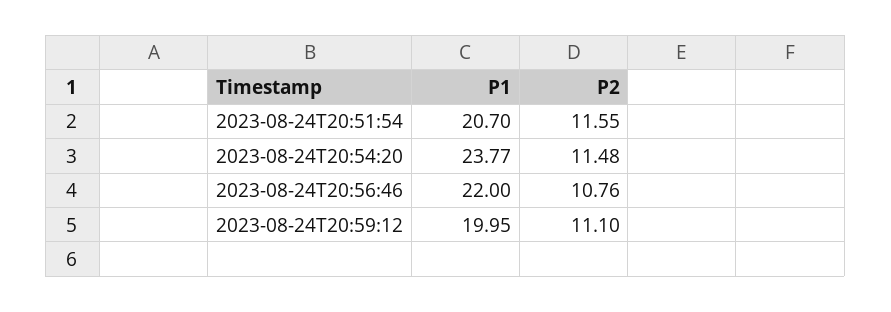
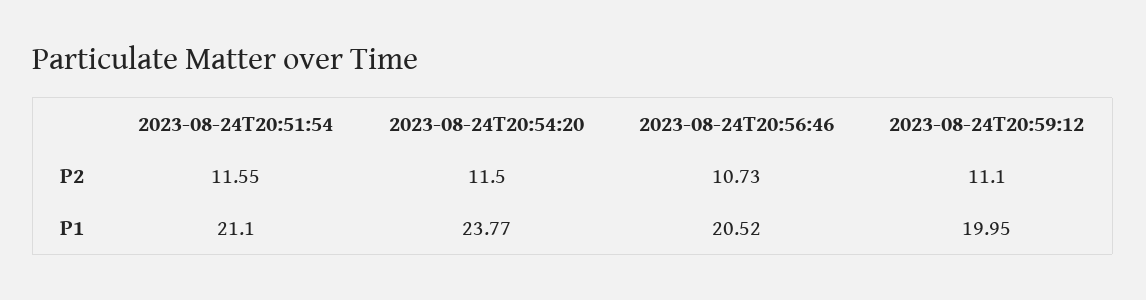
P1, 2023-08-24T20:51:54: 20.7 -> 21.1
P2, 2023-08-24T20:54:20: 11.48 -> 11.5
P1, 2023-08-24T20:56:46: 22 -> 20.52
P2, 2023-08-24T20:56:46: 10.76 -> 10.73

